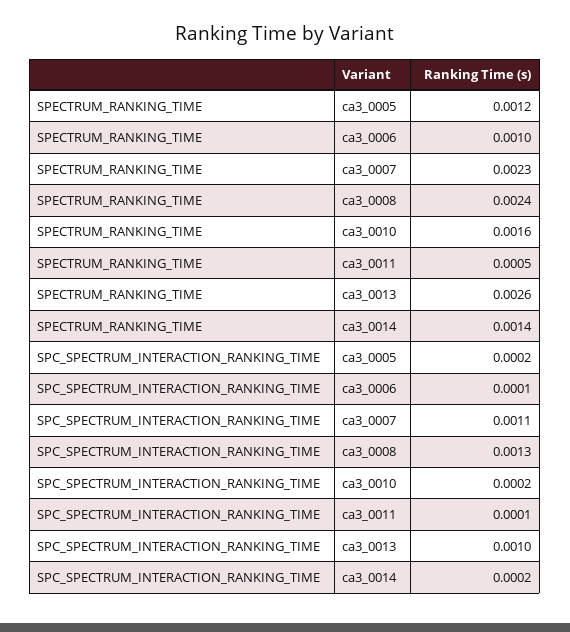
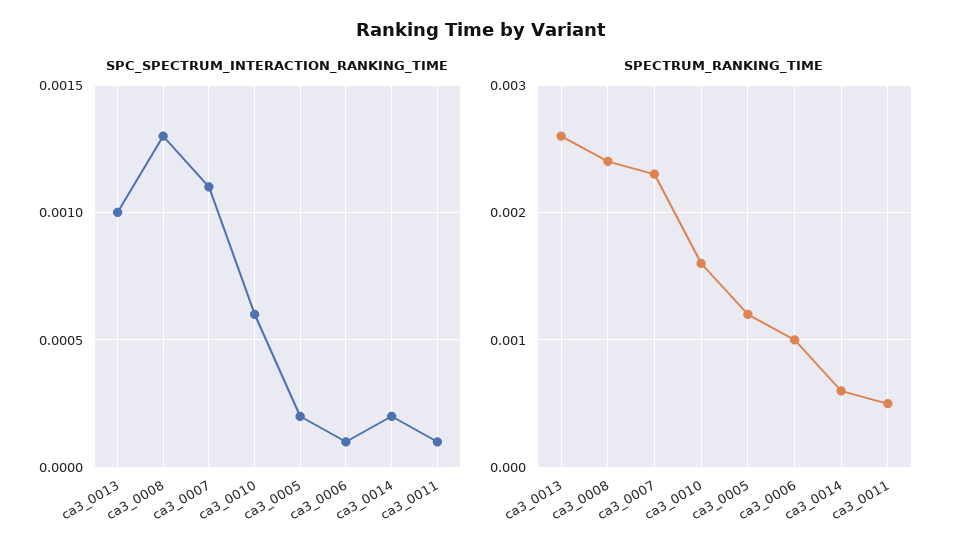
SPECTRUM_RANKING_TIME, ca3_0014: 0.0014 -> 0.0006
SPC_SPECTRUM_INTERACTION_RANKING_TIME, ca3_0010: 0.0002 -> 0.0006

